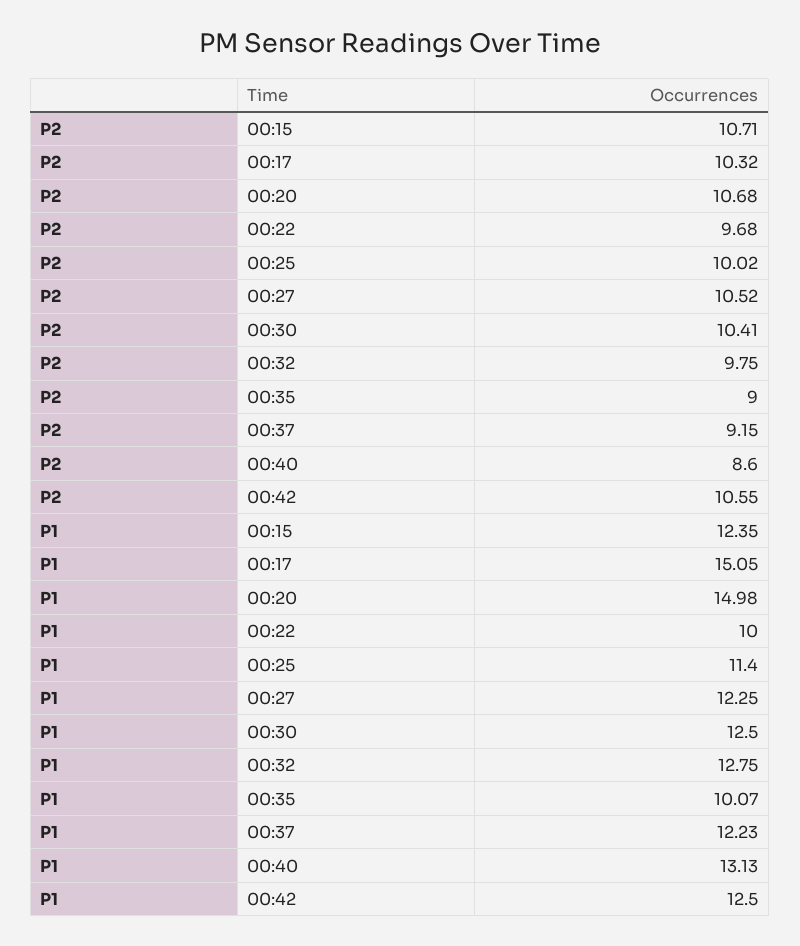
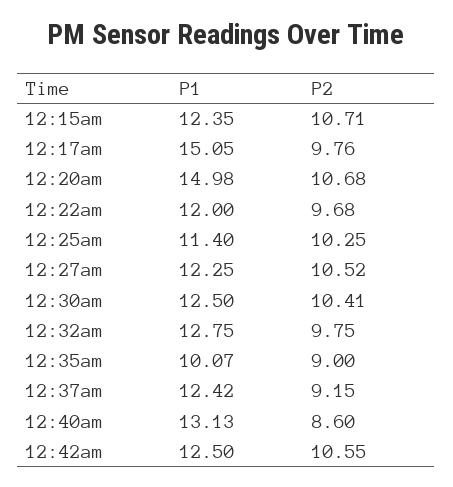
P2, 00:17: 10.32 -> 9.76
P2, 00:25: 10.02 -> 10.25
P1, 00:22: 10 -> 12
P1, 00:37: 12.23 -> 12.42

